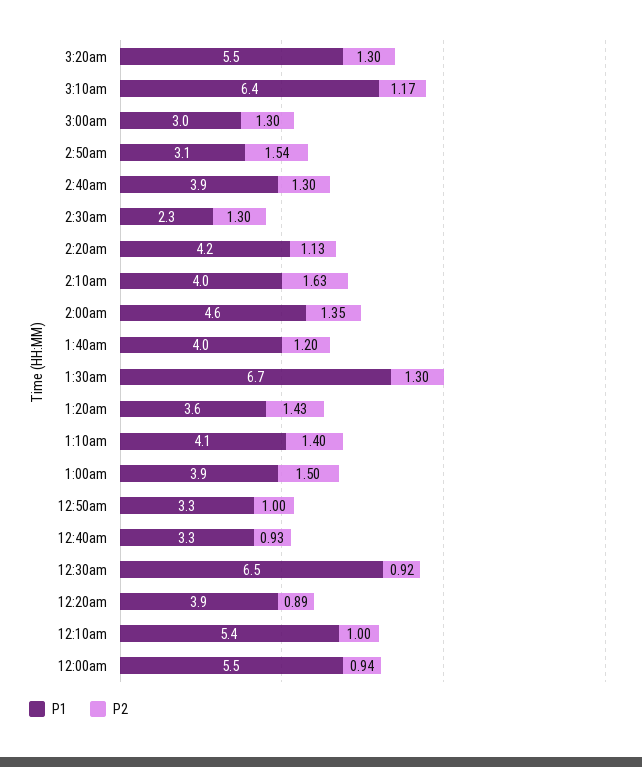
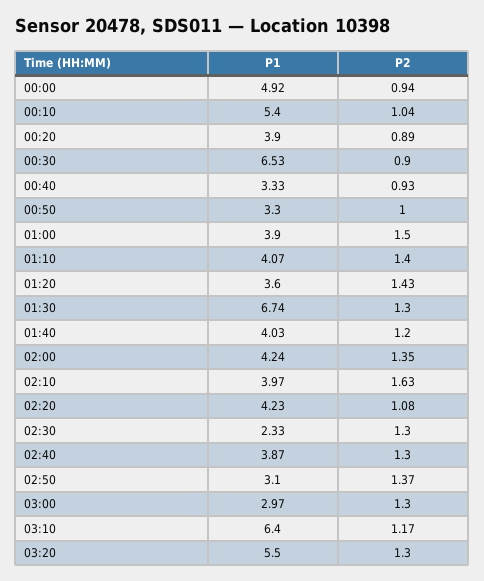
P2, 2:50am: 1.54 -> 1.37
P2, 2:20am: 1.13 -> 1.08
P1, 2:00am: 4.6 -> 4.24
P2, 12:30am: 0.92 -> 0.9
P2, 12:10am: 1 -> 1.04
P1, 12:00am: 5.5 -> 4.92

